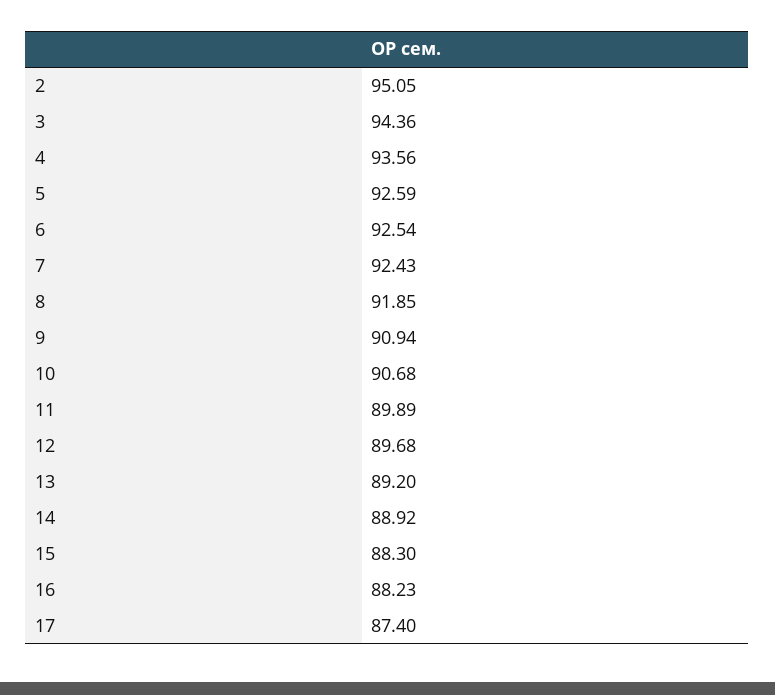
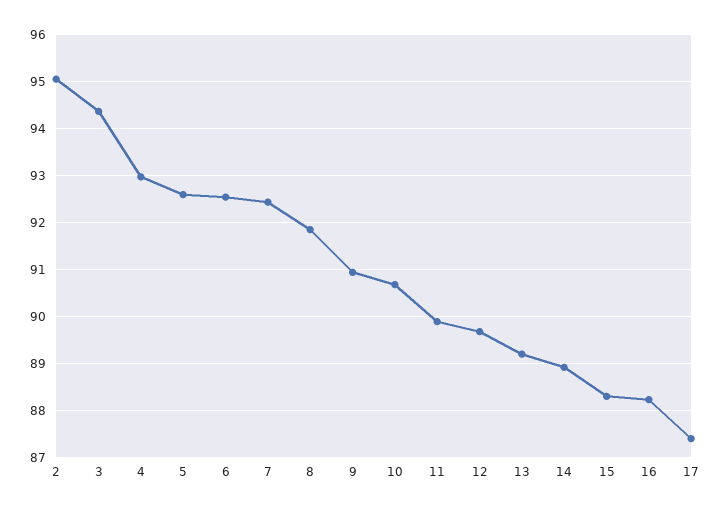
4: 93.56 -> 93

